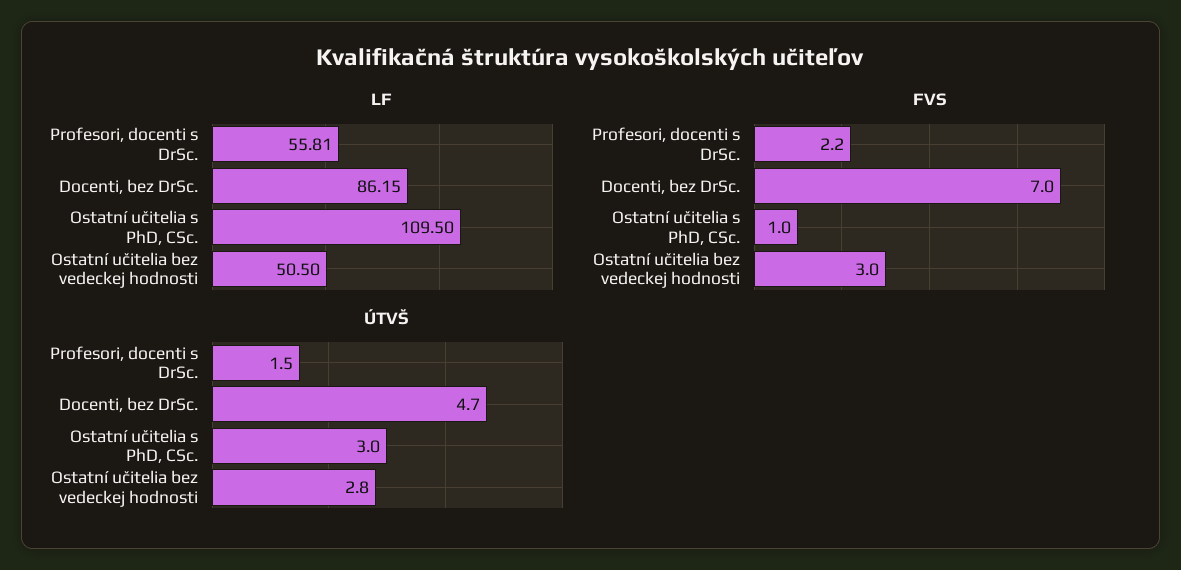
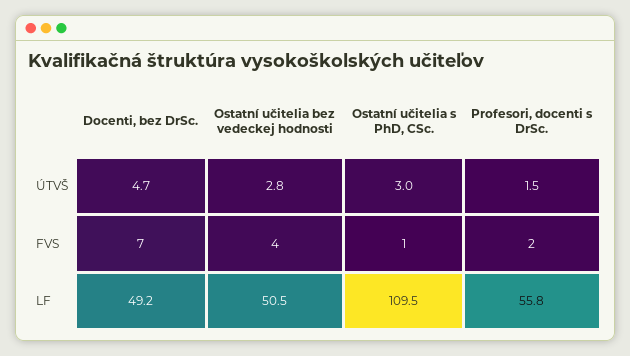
LF, Docenti, bez DrSc.: 86.15 -> 49.2
FVS, Profesori, docenti s DrSc.: 2.2 -> 2
FVS, Ostatní učitelia bez vedeckej hodnosti: 3 -> 4

